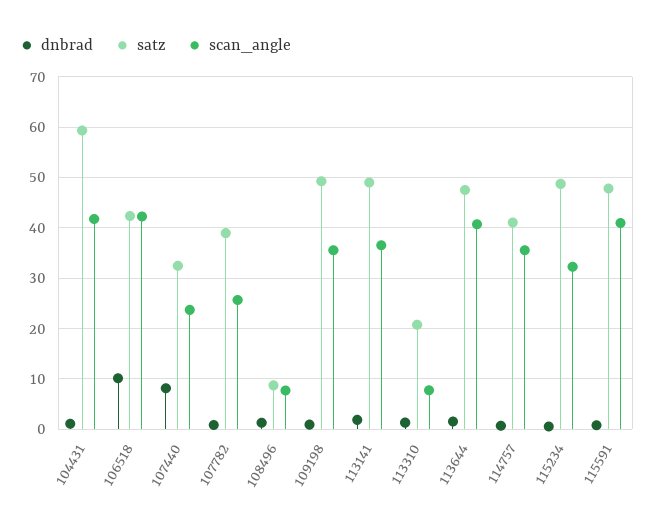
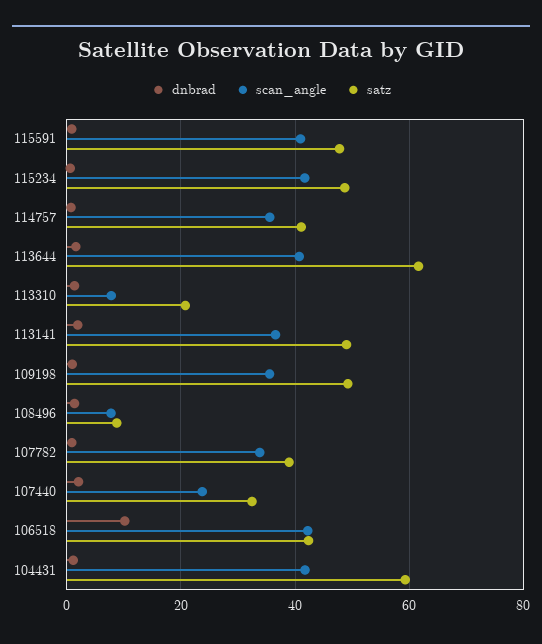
dnbrad, 107440: 8 -> 2
scan_angle, 107782: 26 -> 34
satz, 113644: 48 -> 62
scan_angle, 115234: 32 -> 42

